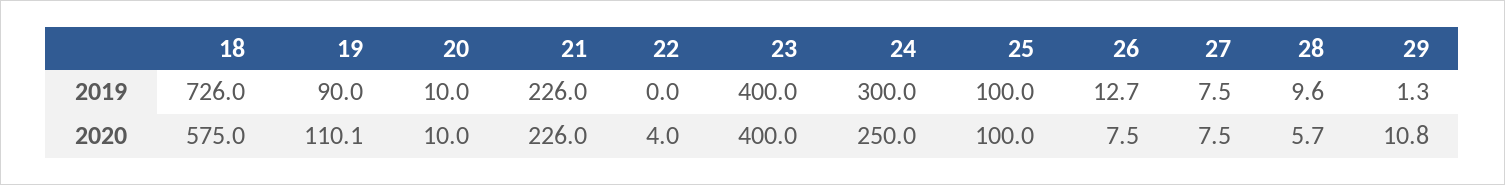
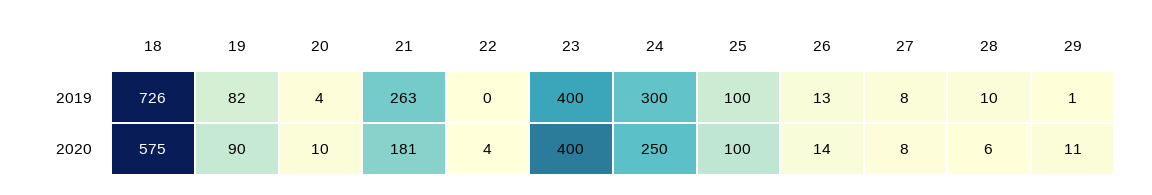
19, 2019: 90 -> 82
20, 2019: 10 -> 4
21, 2019: 226 -> 263
19, 2020: 110.1 -> 90
21, 2020: 226 -> 181
26, 2020: 7.5 -> 14

